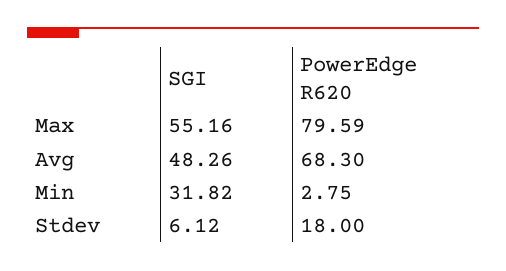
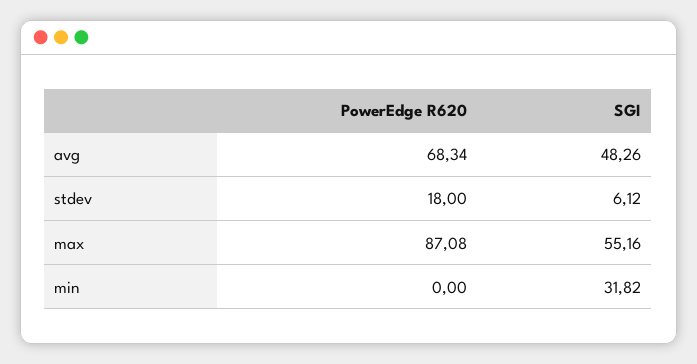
PowerEdge R620, Max: 79.59 -> 87.08
PowerEdge R620, Avg: 68.3 -> 68.34
PowerEdge R620, Min: 2.75 -> 0

